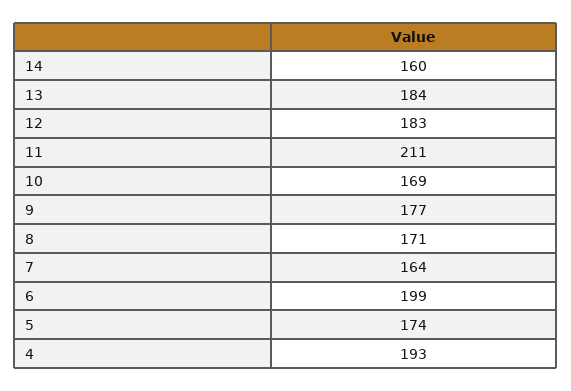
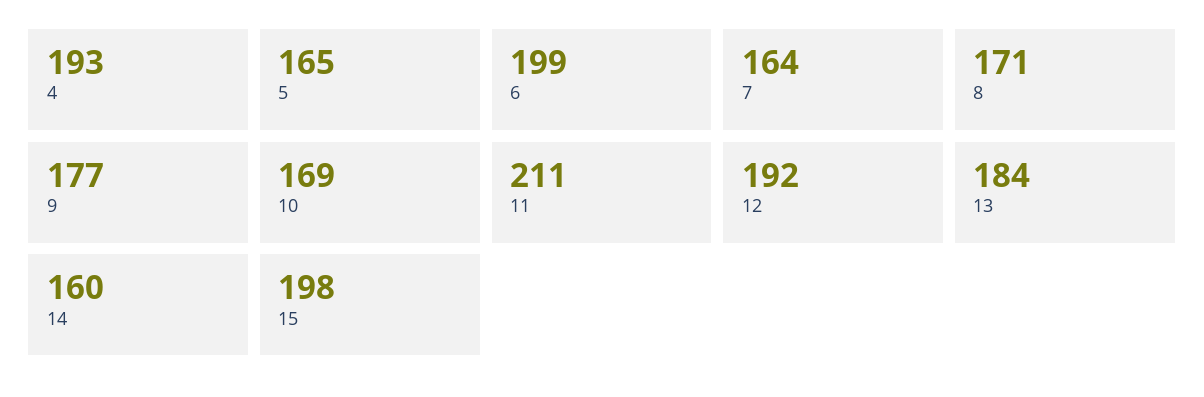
12: 183 -> 192
5: 174 -> 165
15: none -> 198

